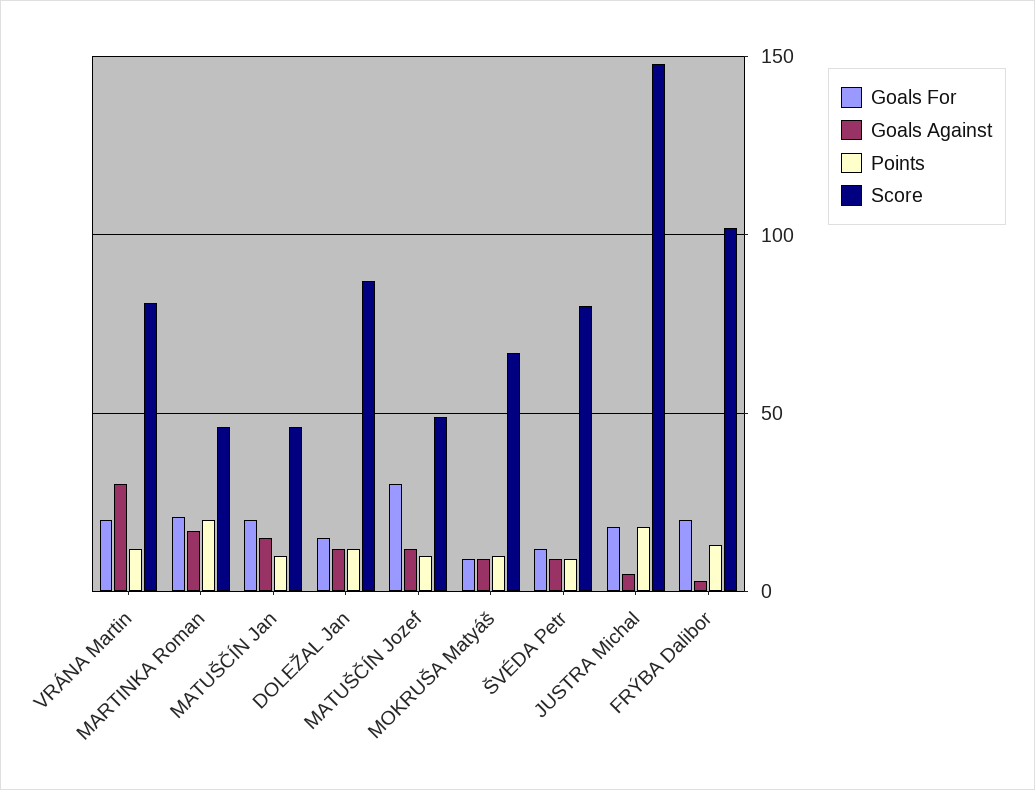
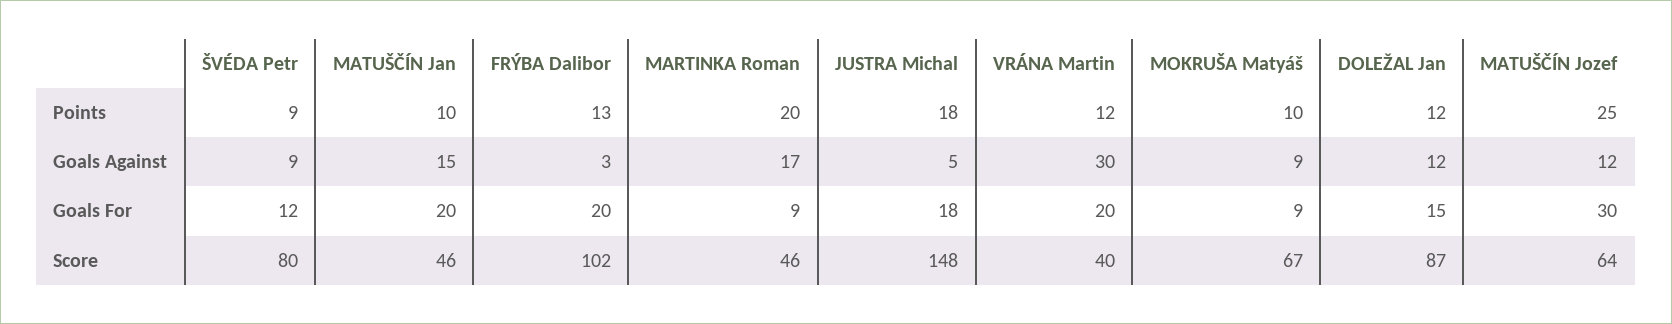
Score, VRÁNA Martin: 80 -> 40
Goals For, MARTINKA Roman: 20 -> 9
Points, MATUŠČÍN Jozef: 10 -> 25
Score, MATUŠČÍN Jozef: 50 -> 64

